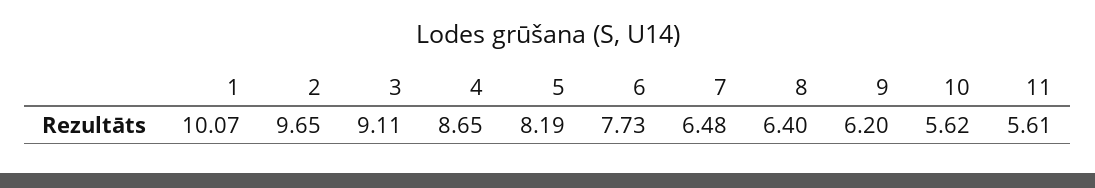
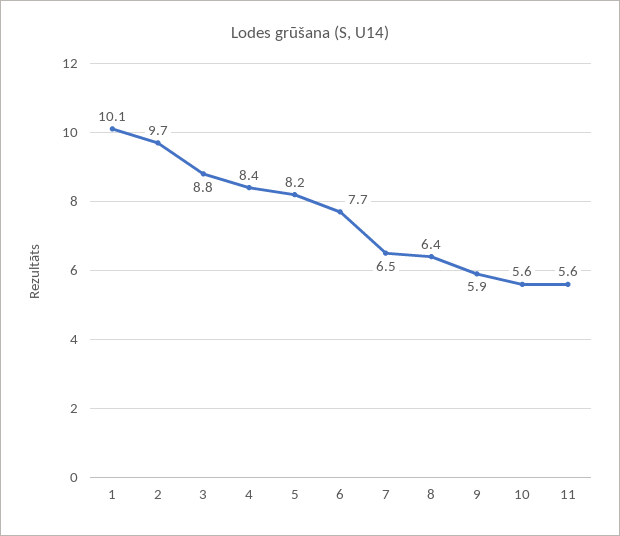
3: 9.11 -> 8.8
4: 8.65 -> 8.4
9: 6.2 -> 5.9

